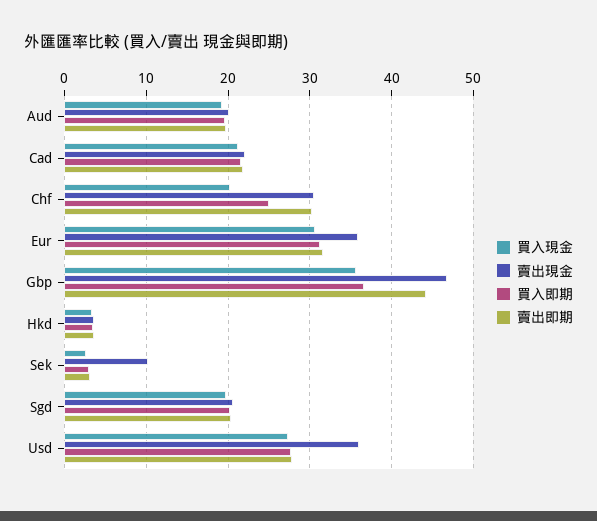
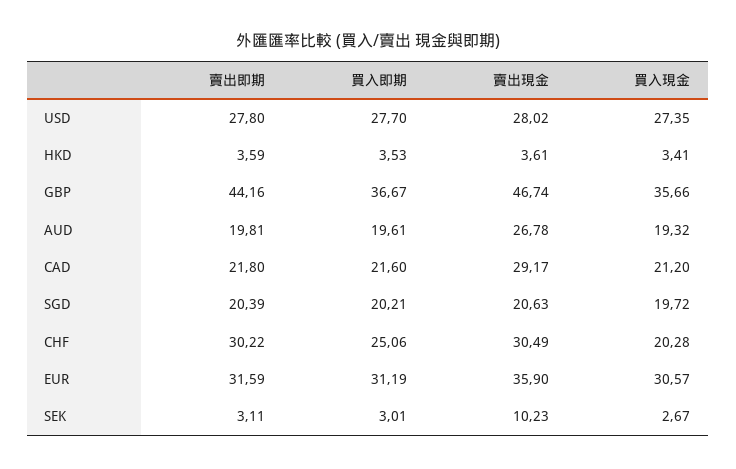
賣出現金, Aud: 20 -> 26.78
賣出現金, Cad: 22 -> 29.17
賣出現金, Usd: 36 -> 28.02

